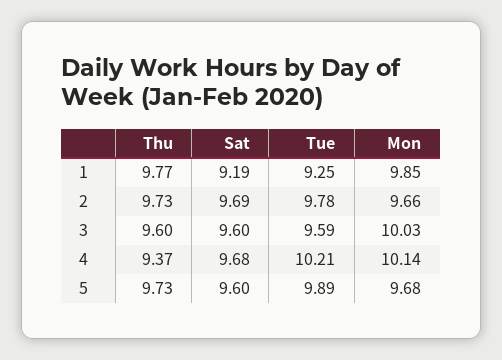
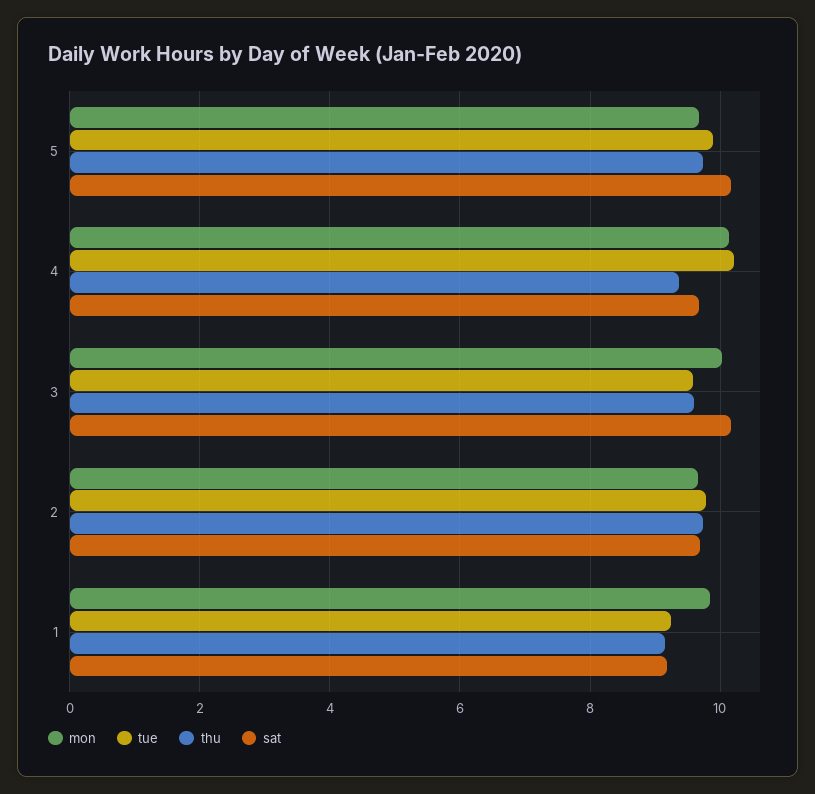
Thu, 1: 9.77 -> 9.2
Sat, 3: 9.6 -> 10.2
Sat, 5: 9.6 -> 10.2

